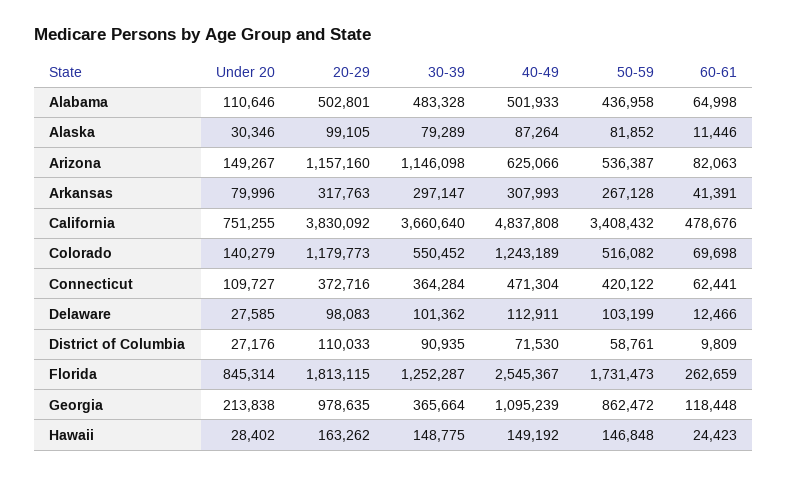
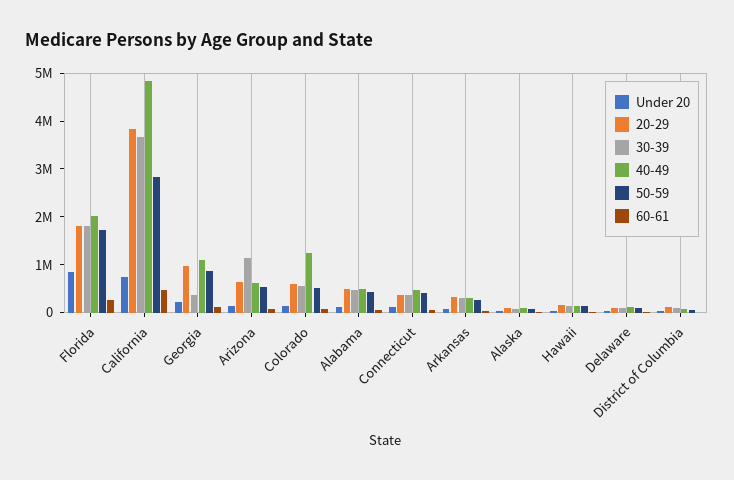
20-29, Arizona: 1157160 -> 600000
50-59, California: 3408432 -> 2800000
20-29, Colorado: 1179773 -> 600000
30-39, Florida: 1252287 -> 1800000
40-49, Florida: 2545367 -> 2000000

